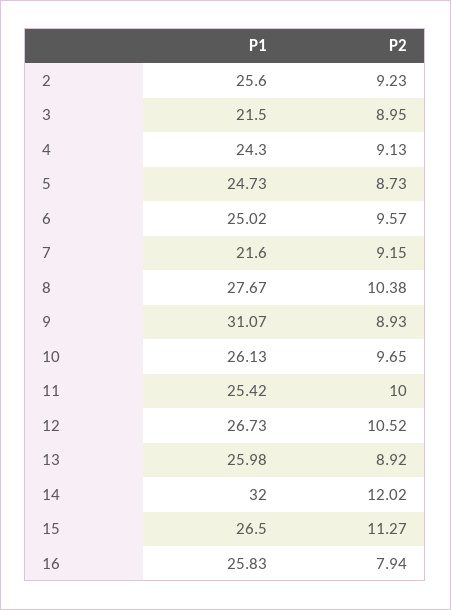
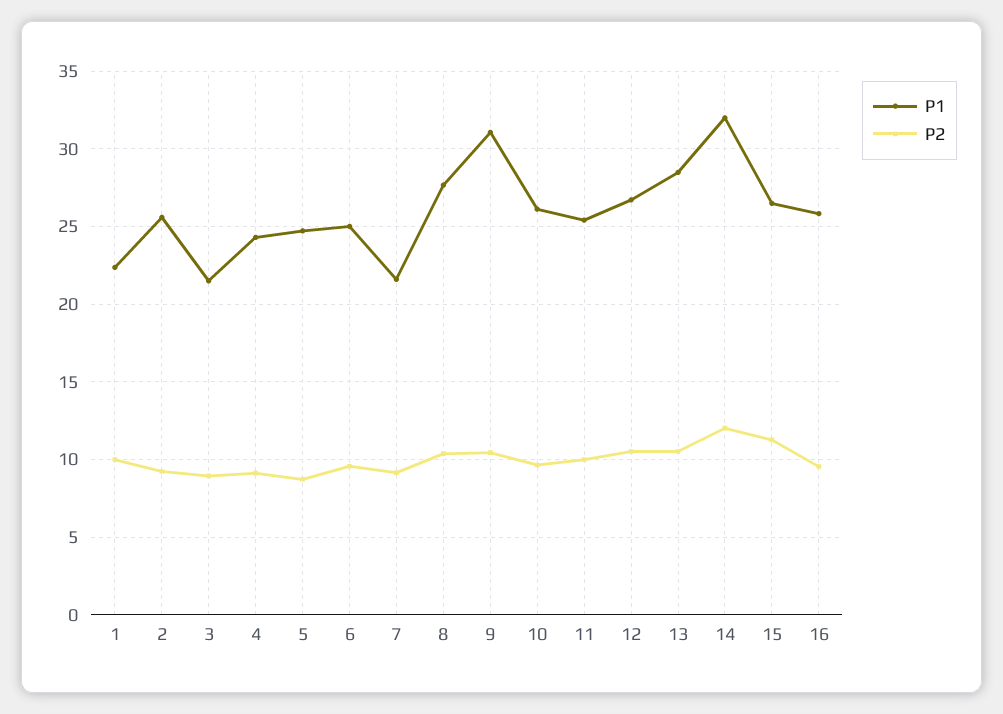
P2, 9: 8.93 -> 10.5
P1, 13: 25.98 -> 28.5
P2, 13: 8.92 -> 10.5
P2, 16: 7.94 -> 9.5
P1, 1: none -> 22.5
P2, 1: none -> 10

